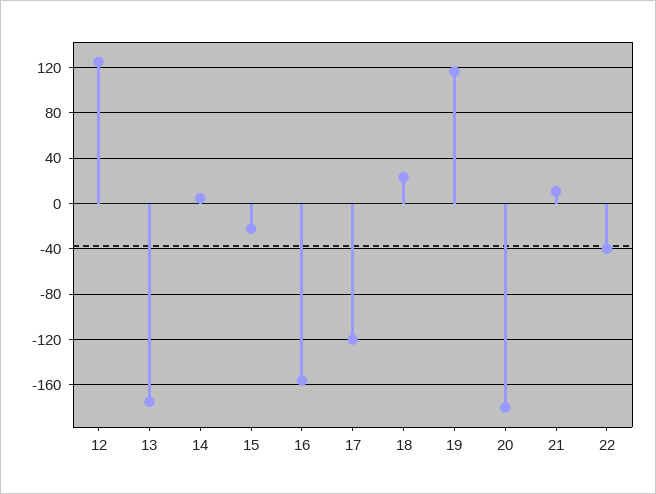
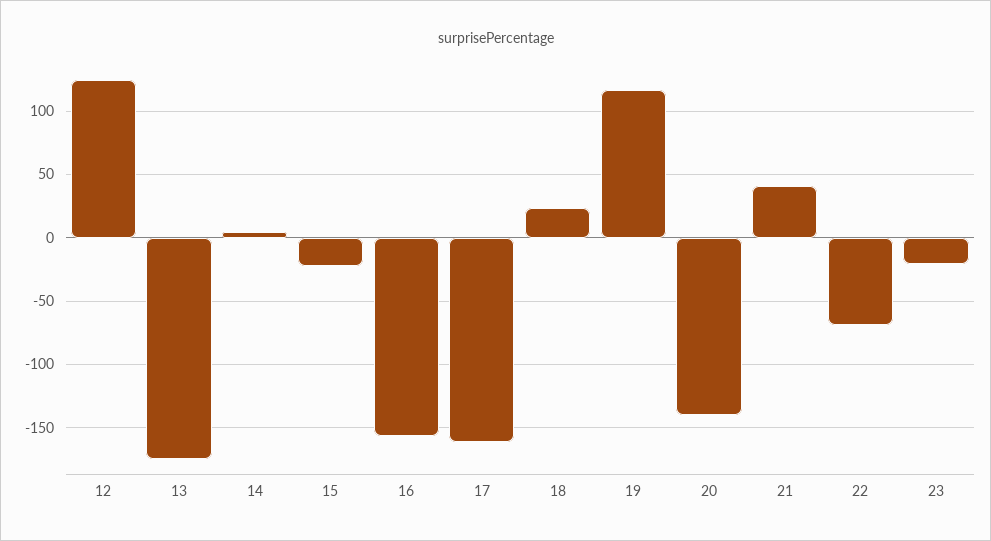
17: -120 -> -160
20: -180 -> -140
21: 10 -> 40
22: -40 -> -70
23: none -> -20

